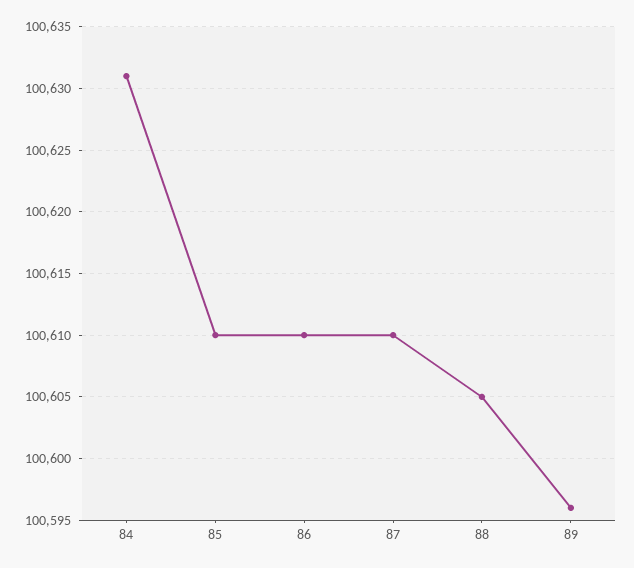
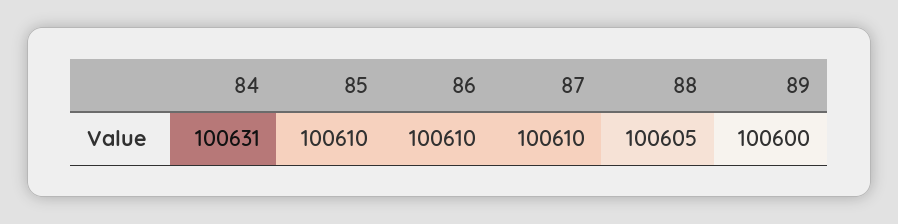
89: 100596 -> 100600

